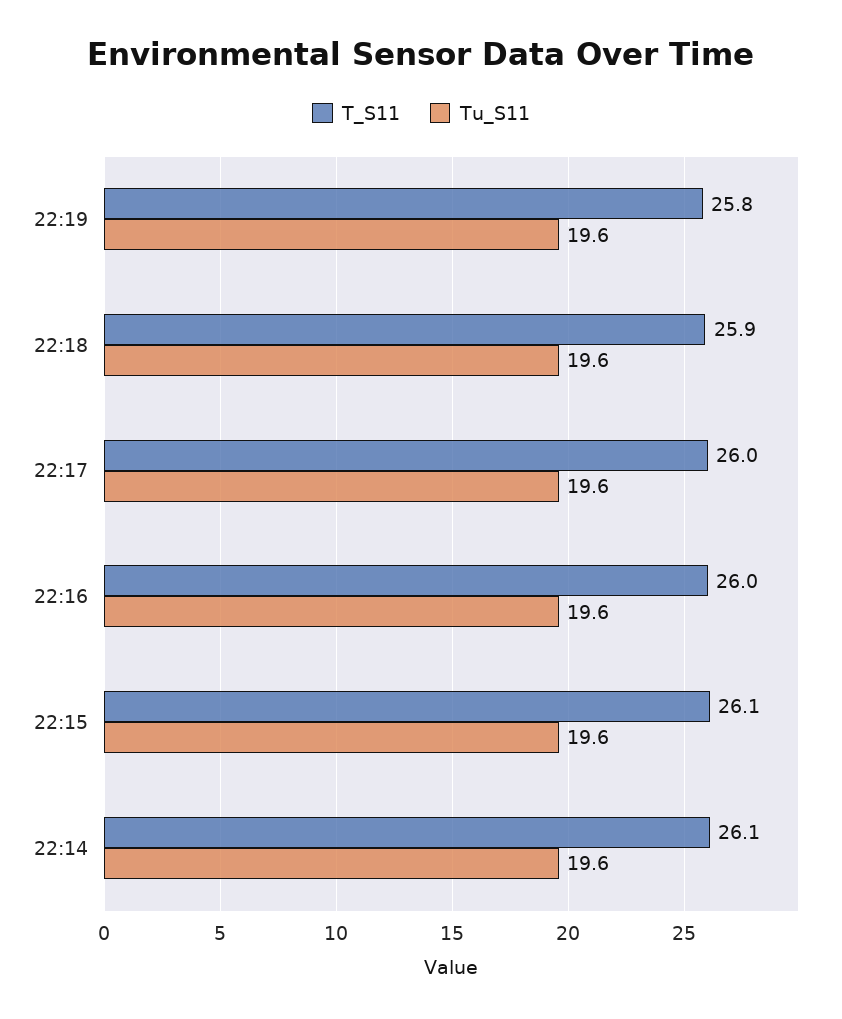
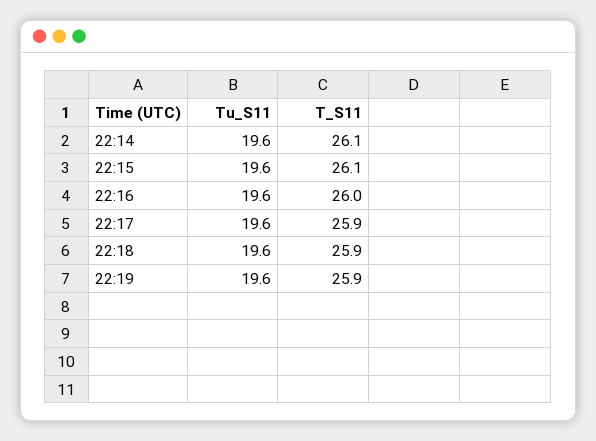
T_S11, 22:19: 25.8 -> 25.9
T_S11, 22:17: 26 -> 25.9

